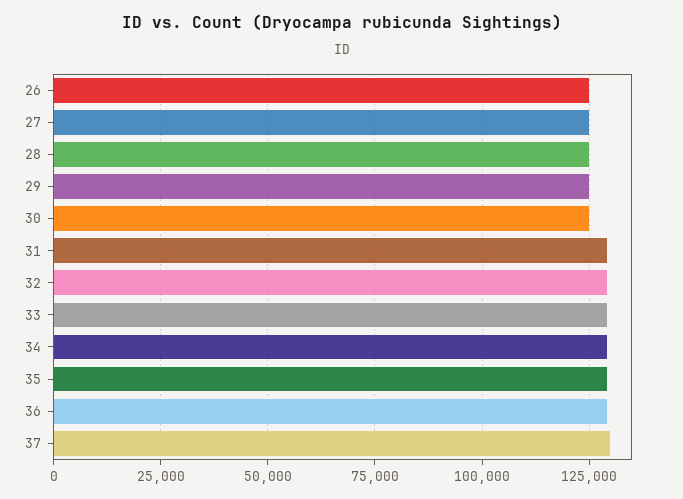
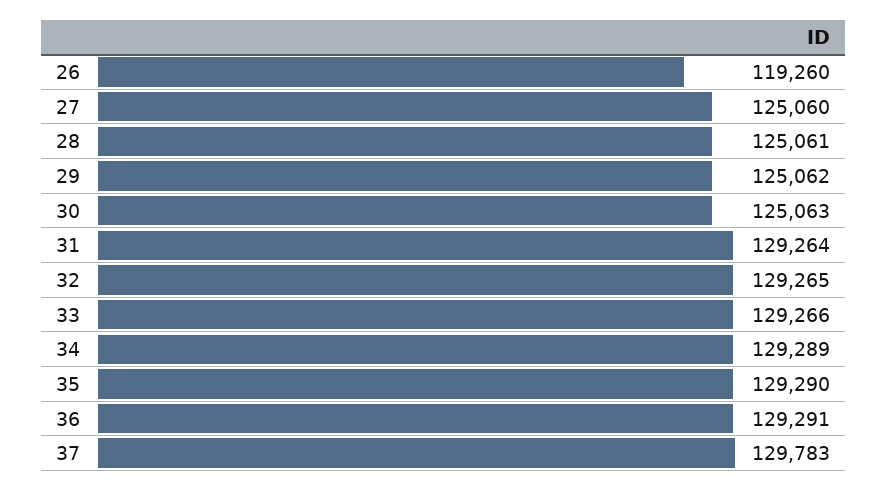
26: 125000 -> 119260

